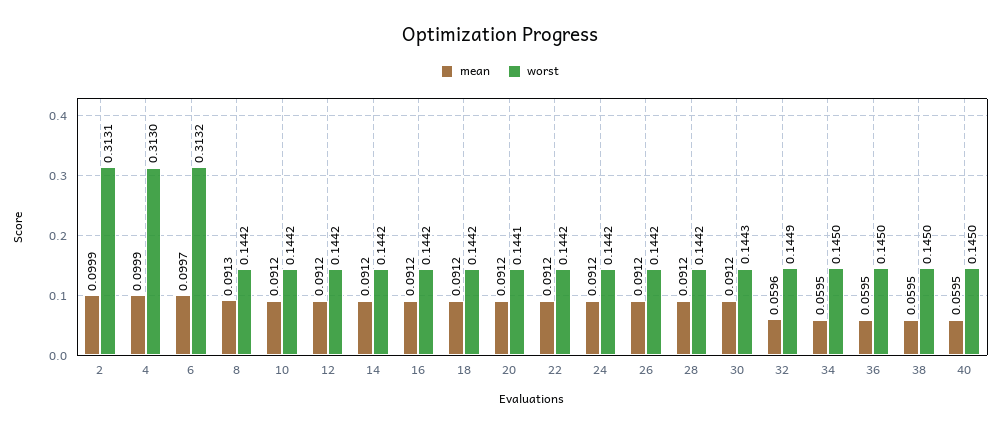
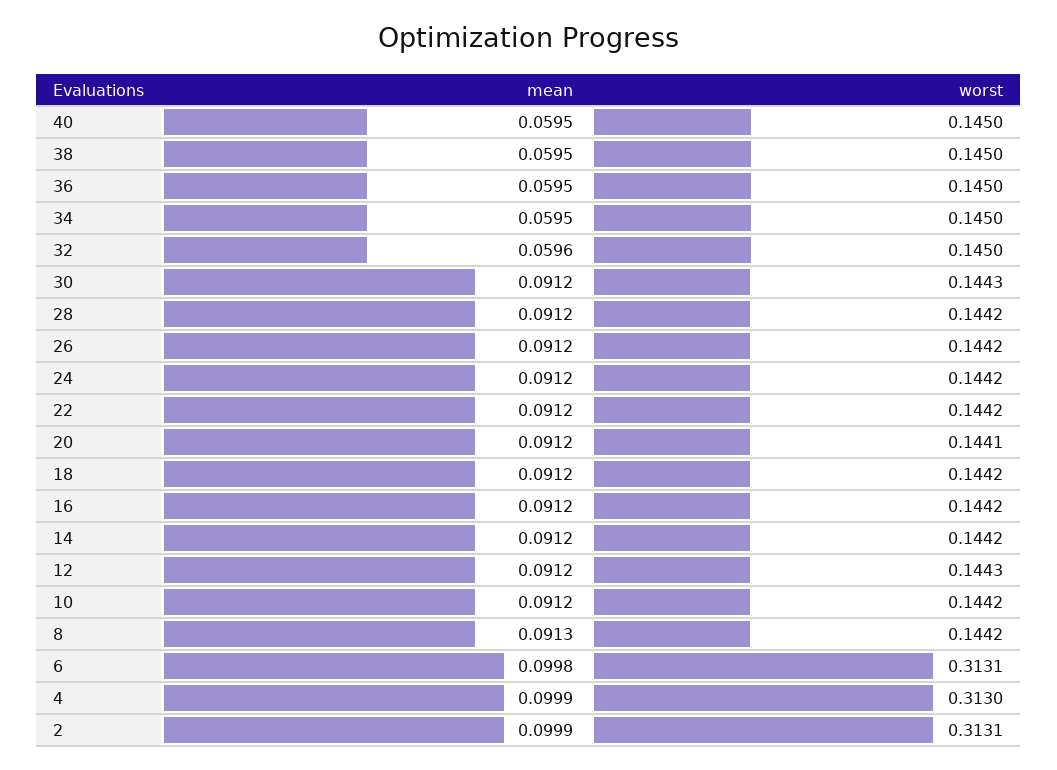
mean, 6: 0.0997 -> 0.0998
worst, 6: 0.3132 -> 0.3131
worst, 12: 0.1442 -> 0.1443
worst, 32: 0.1449 -> 0.145

